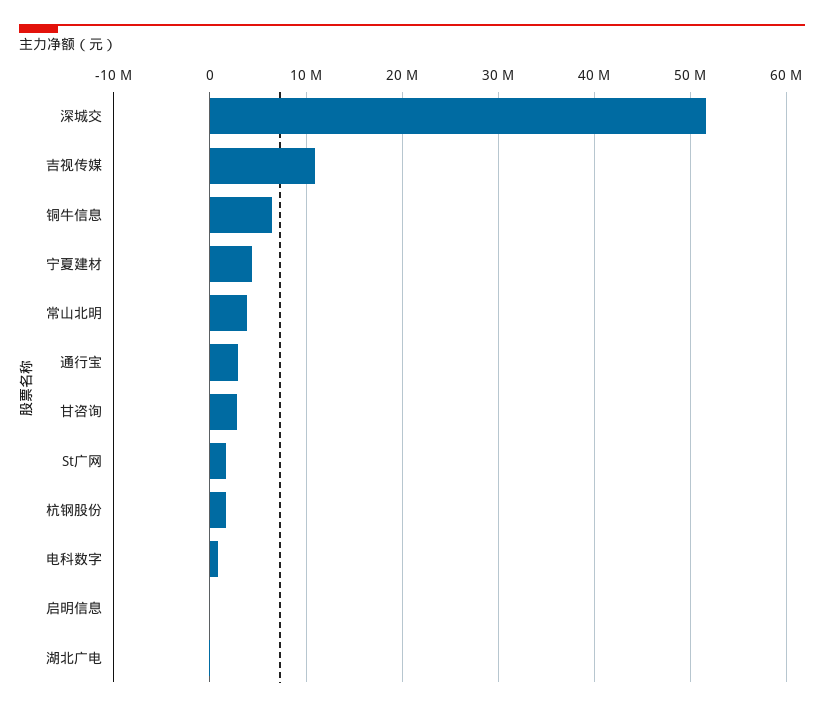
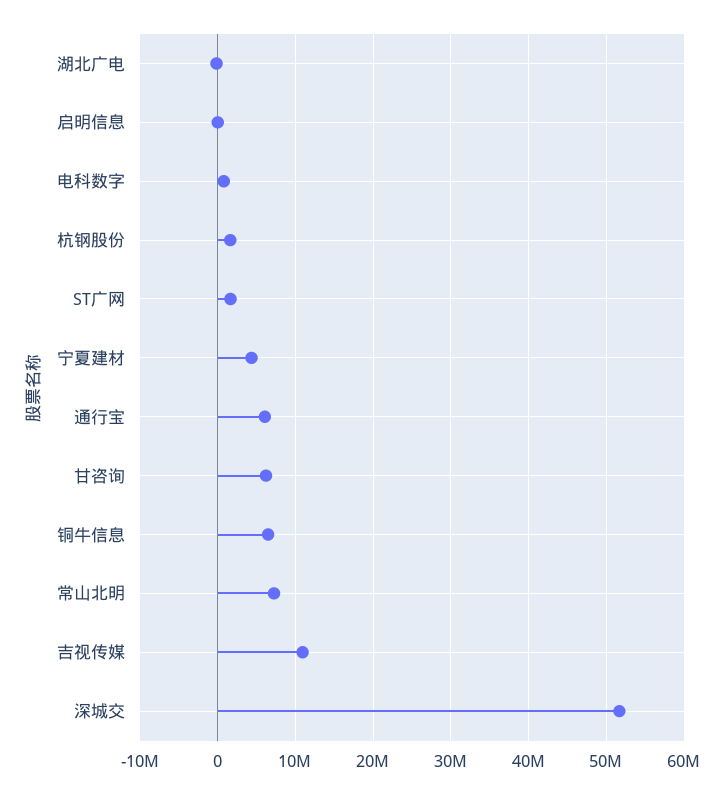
常山北明: 4000000 -> 7000000
通行宝: 3000000 -> 6000000
甘咨询: 3000000 -> 6000000

